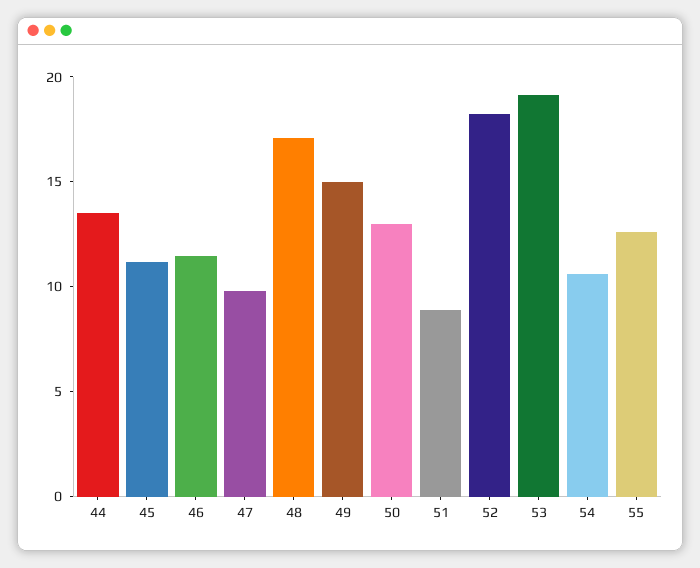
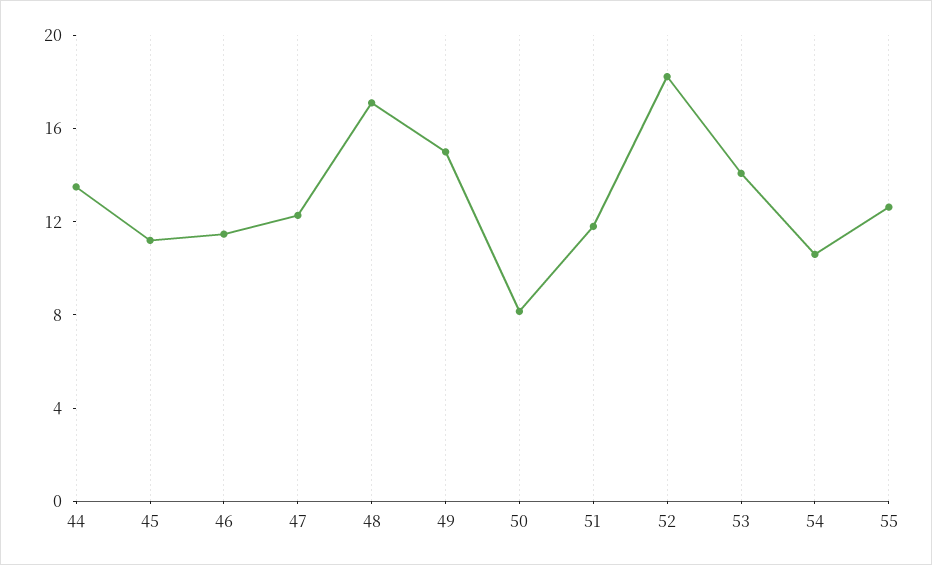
47: 10 -> 12
50: 13 -> 8
51: 9 -> 12
53: 19 -> 14

